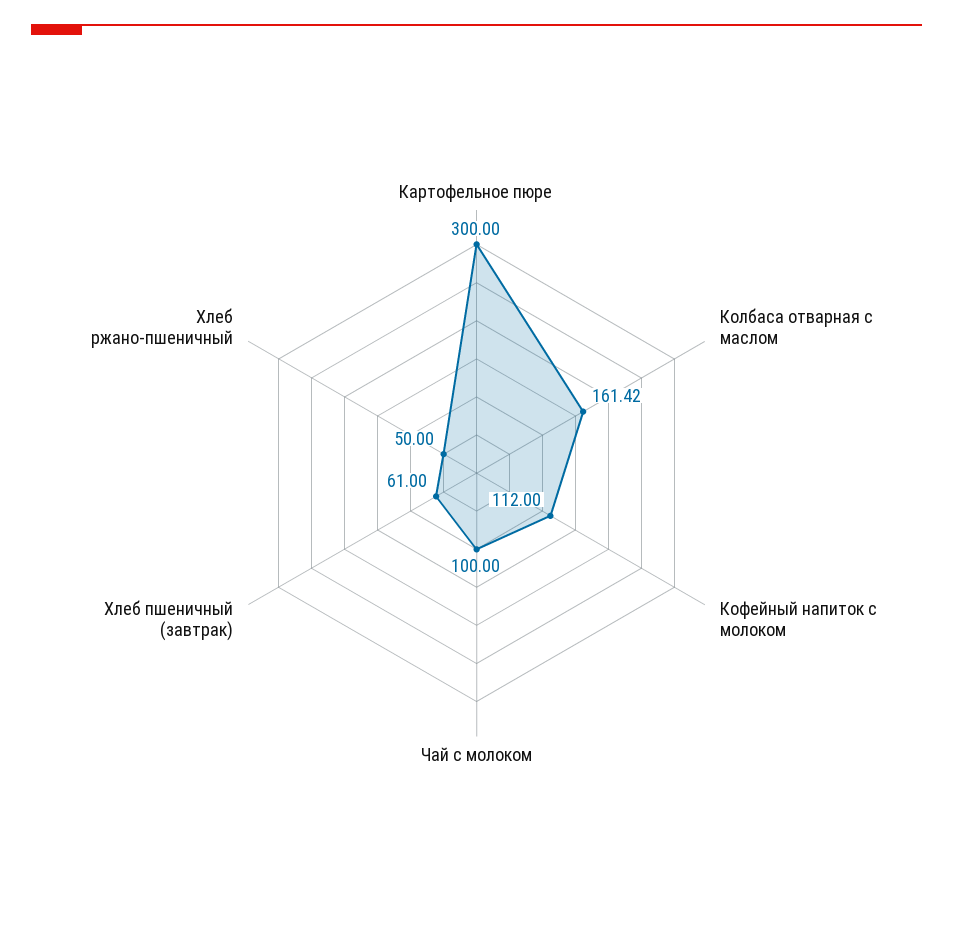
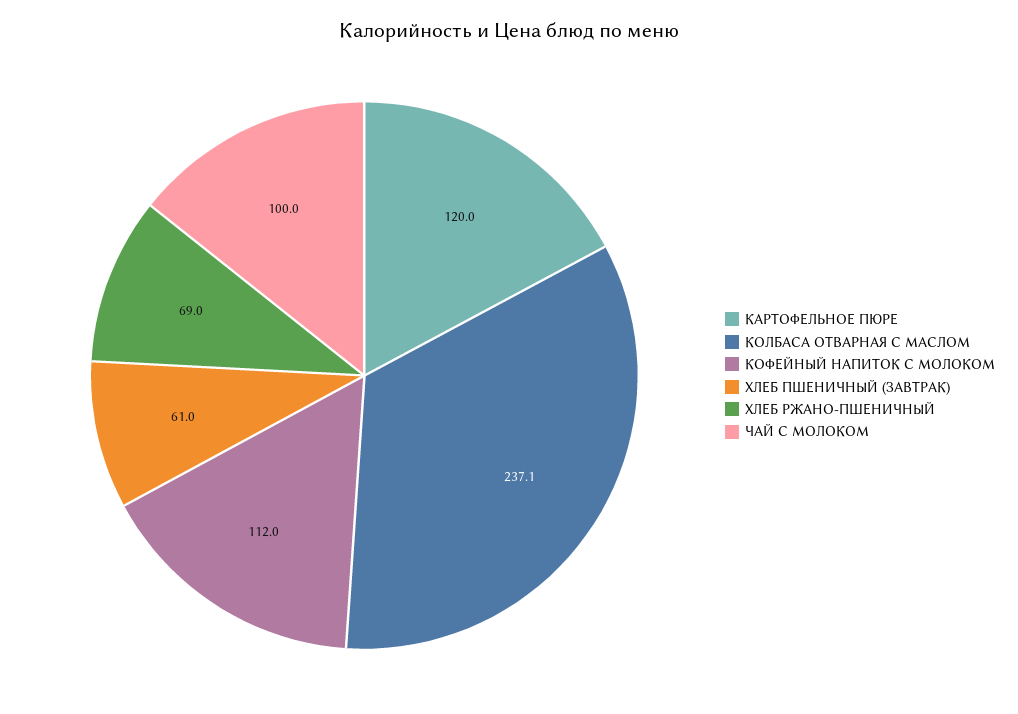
Картофельное пюре: 300 -> 120
Колбаса отварная с маслом: 161.42 -> 237.1
Хлеб ржано-пшеничный: 50 -> 69

